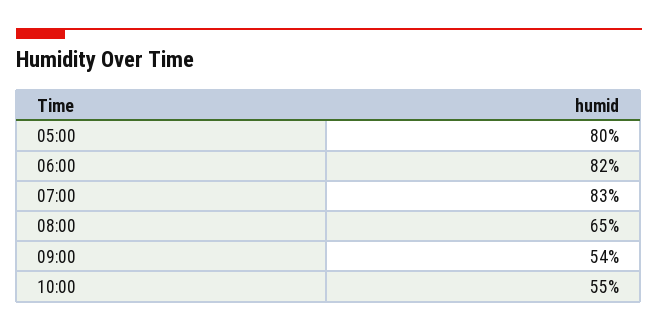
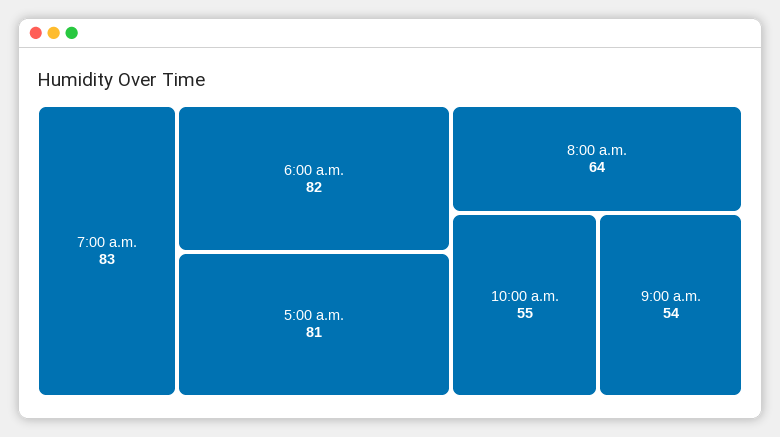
05:00: 80 -> 81
08:00: 65 -> 64

